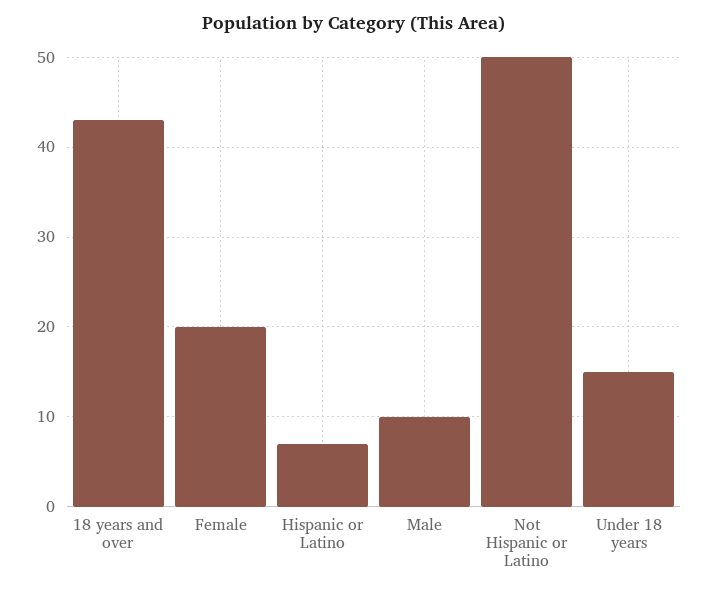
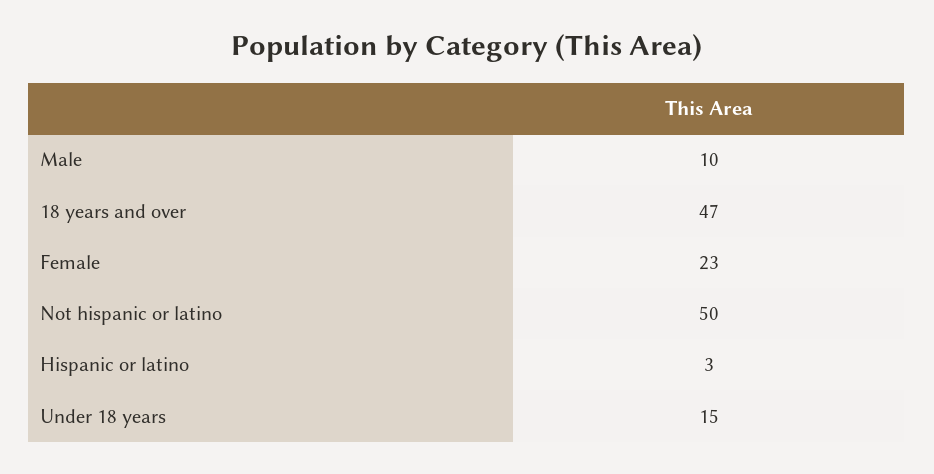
18 years and over: 43 -> 47
Female: 20 -> 23
Hispanic or Latino: 7 -> 3

